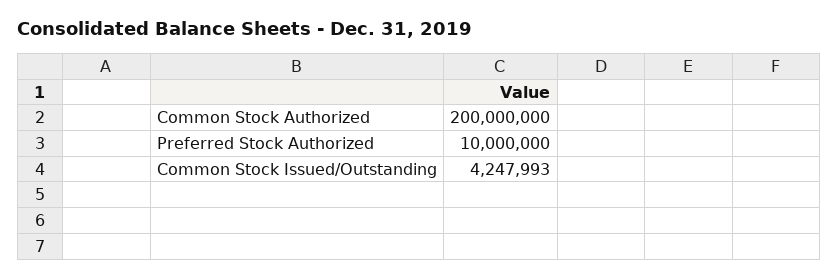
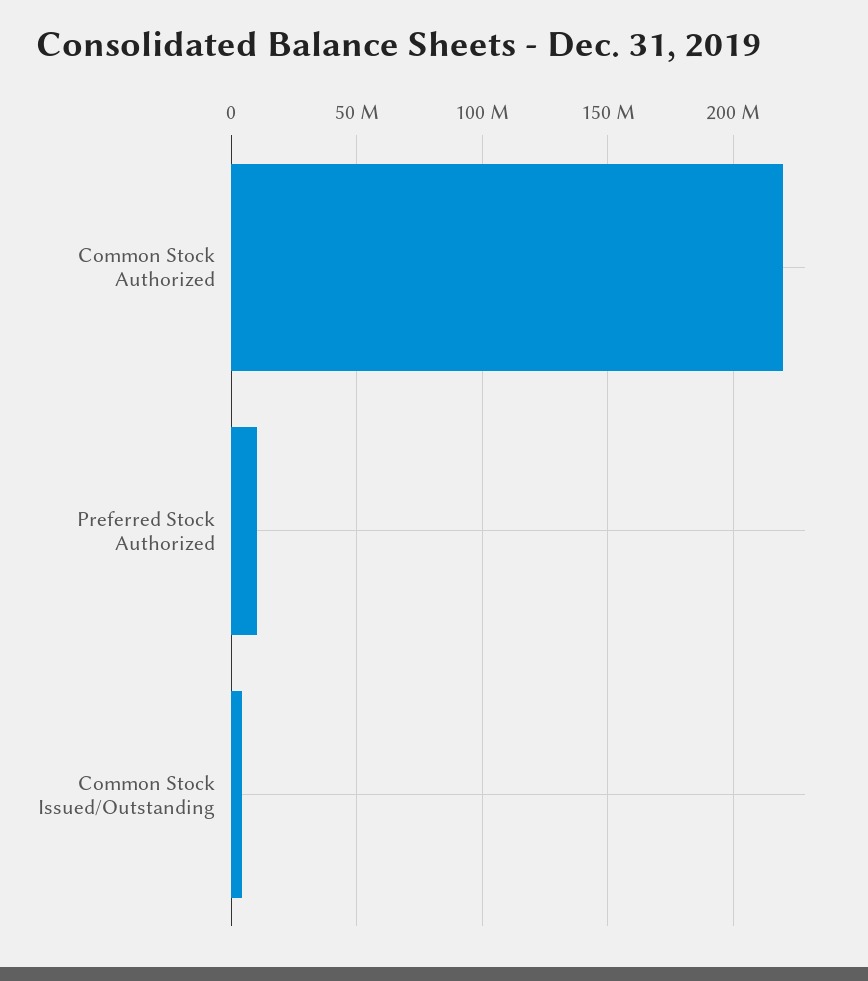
Common Stock Authorized: 200000000 -> 220000000

